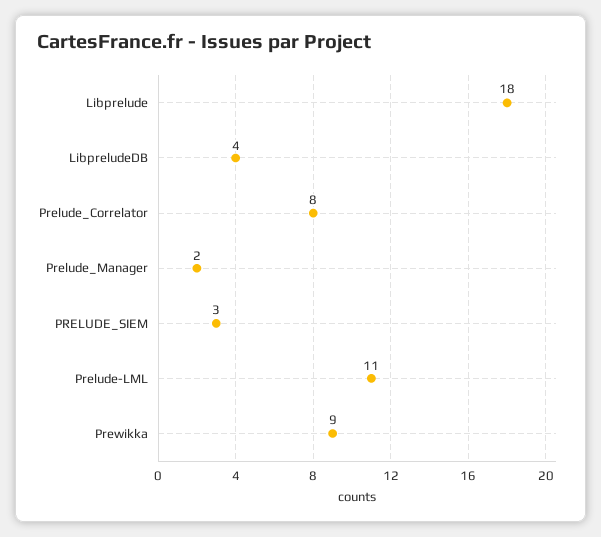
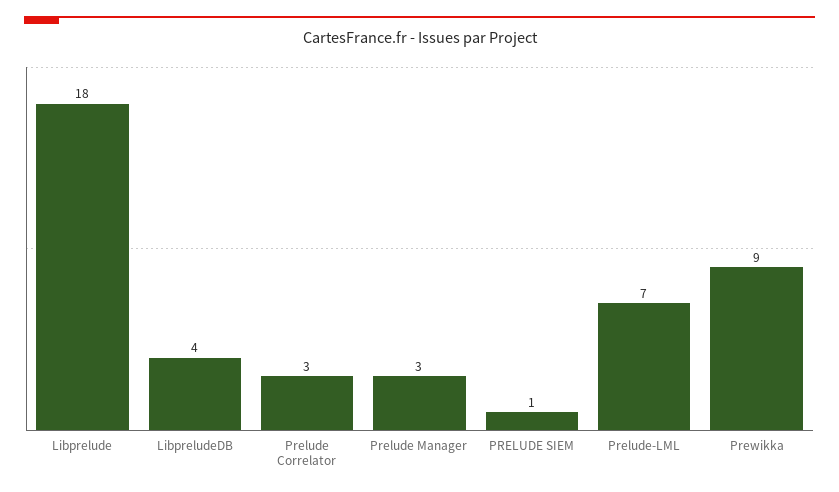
Prelude_Correlator: 8 -> 3
Prelude_Manager: 2 -> 3
PRELUDE_SIEM: 3 -> 1
Prelude-LML: 11 -> 7

